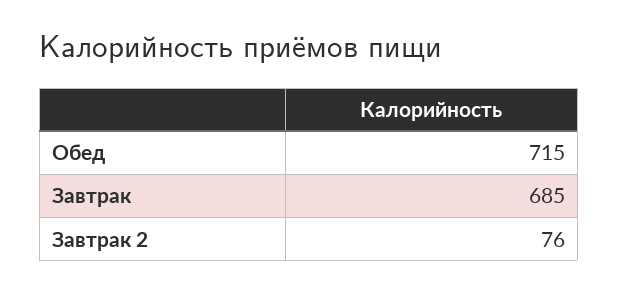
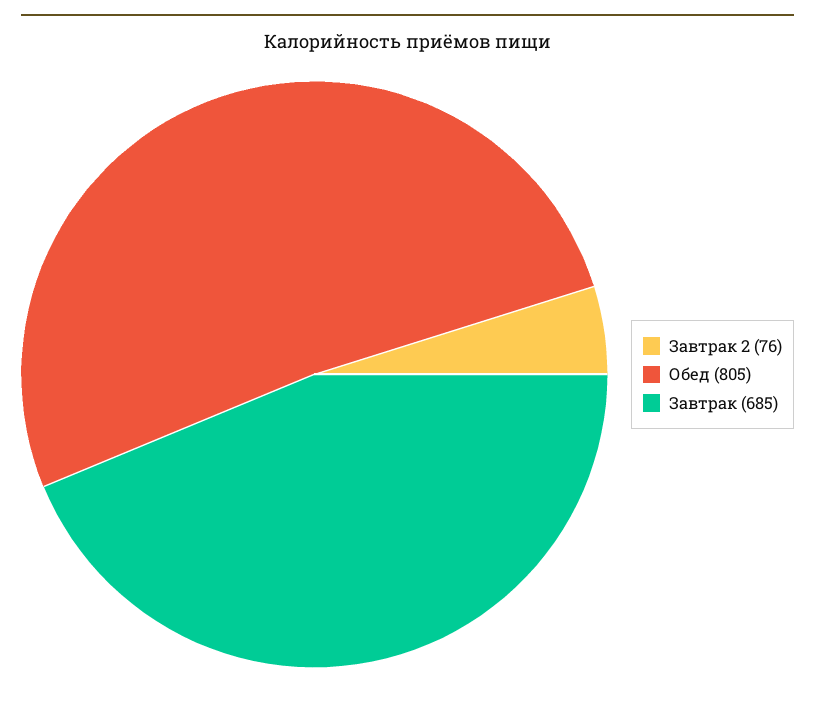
Обед: 715 -> 805

